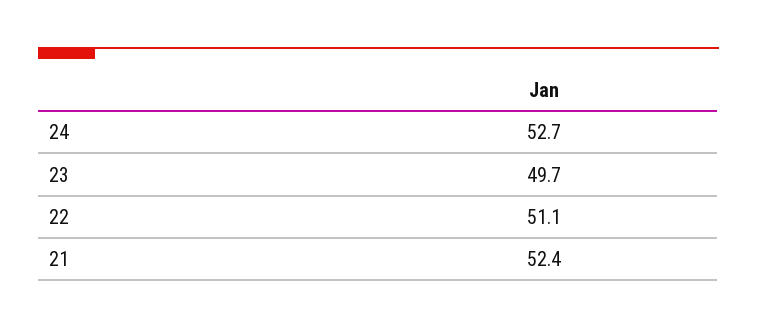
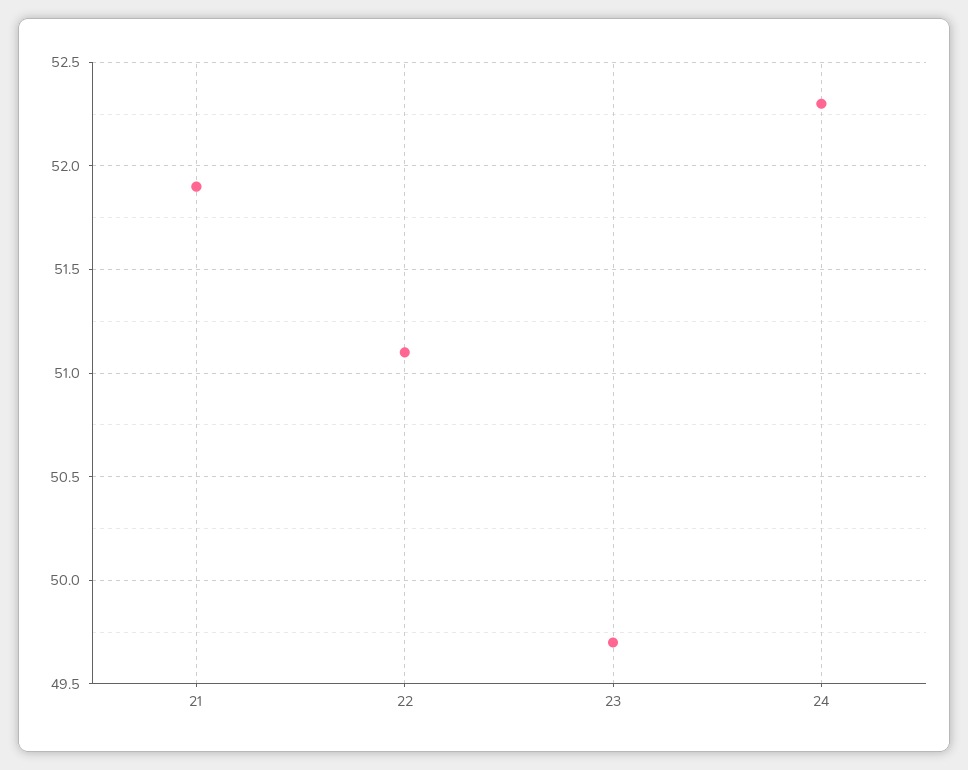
24: 52.7 -> 52.3
21: 52.4 -> 51.9

